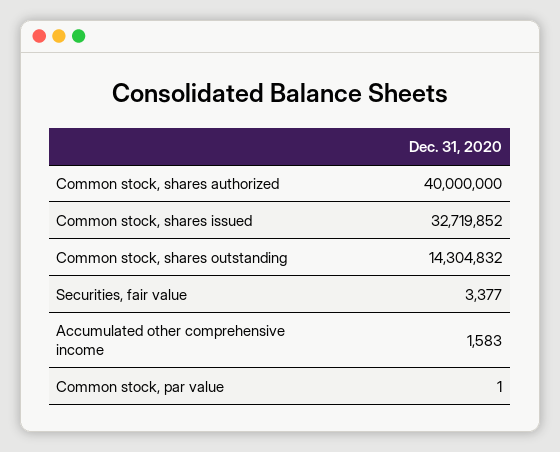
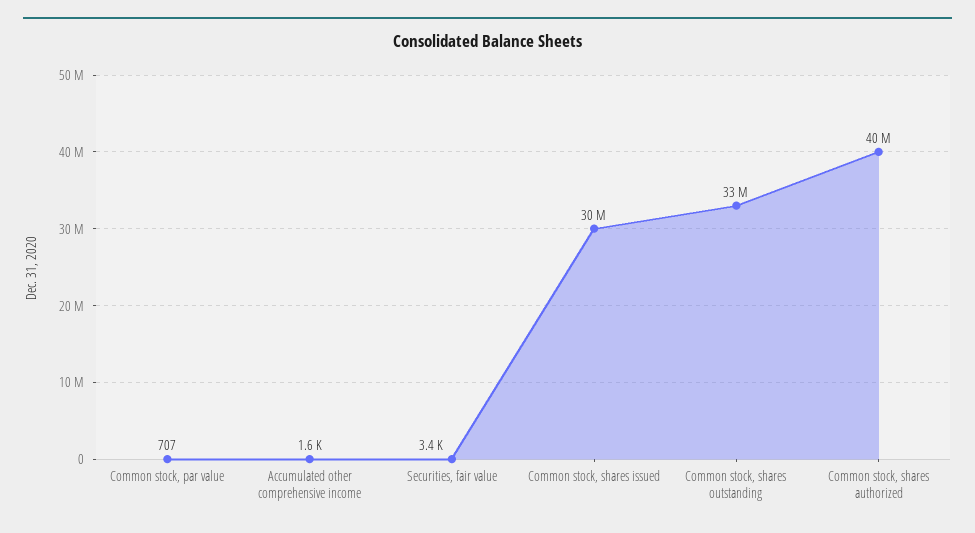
Common stock, shares issued: 32719852 -> 30000000
Common stock, shares outstanding: 14304832 -> 33000000
Common stock, par value: 1 -> 707

